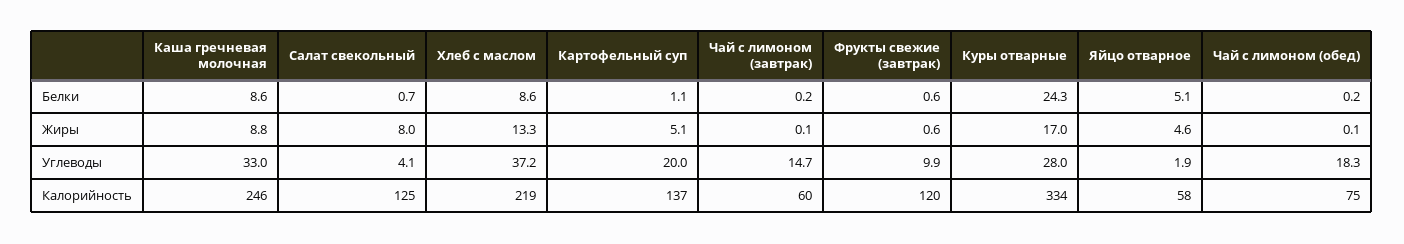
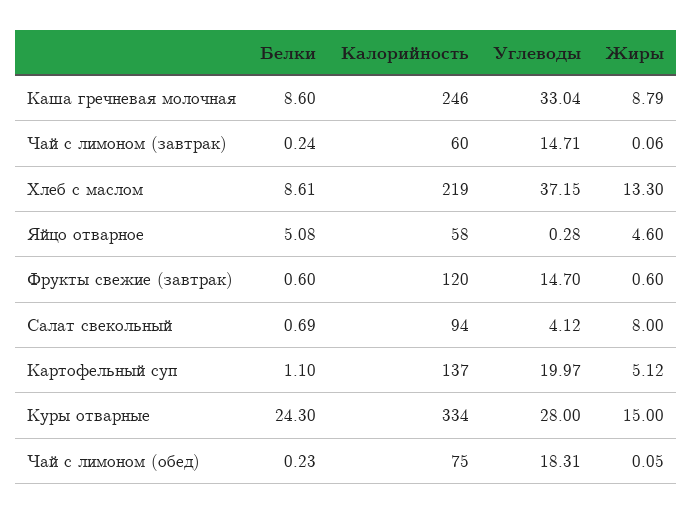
Куры отварные, Жиры: 17 -> 15
Фрукты свежие (завтрак), Углеводы: 9.9 -> 14.7
Яйцо отварное, Углеводы: 1.9 -> 0.28
Салат свекольный, Калорийность: 125 -> 94

